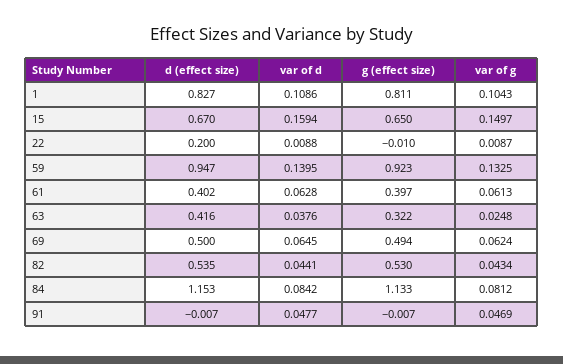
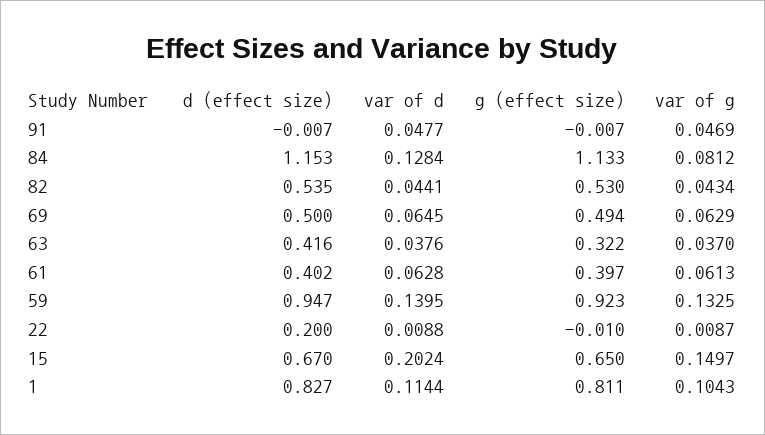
var of d, 1: 0.1086 -> 0.1144
var of d, 15: 0.1594 -> 0.2024
var of g, 63: 0.0248 -> 0.037
var of g, 69: 0.0624 -> 0.0629
var of d, 84: 0.0842 -> 0.1284

